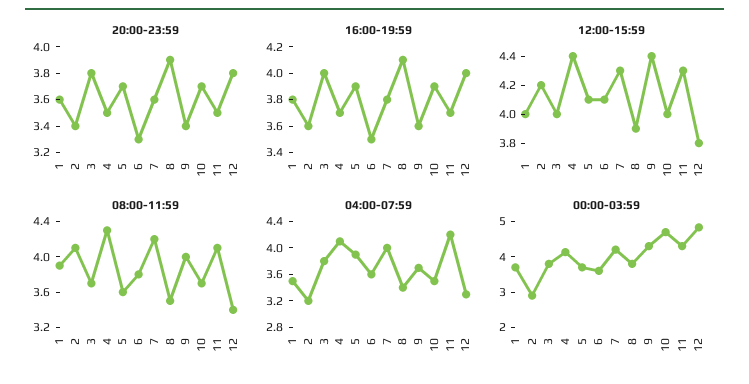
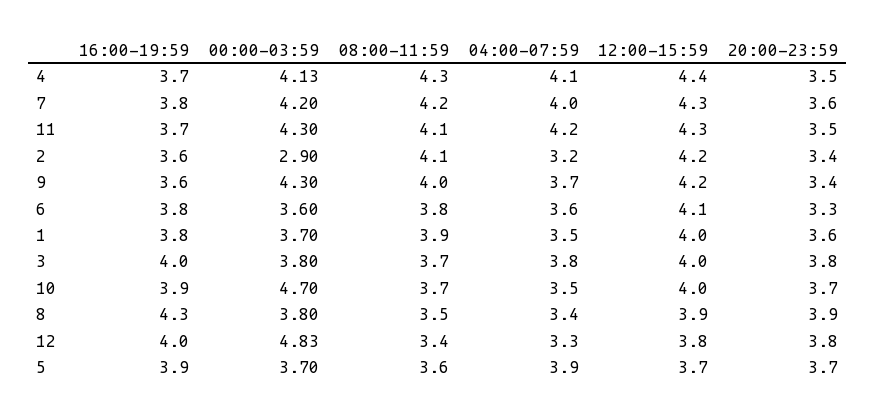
16:00-19:59, 6: 3.5 -> 3.8
16:00-19:59, 8: 4.1 -> 4.3
12:00-15:59, 5: 4.1 -> 3.7
12:00-15:59, 9: 4.4 -> 4.2

